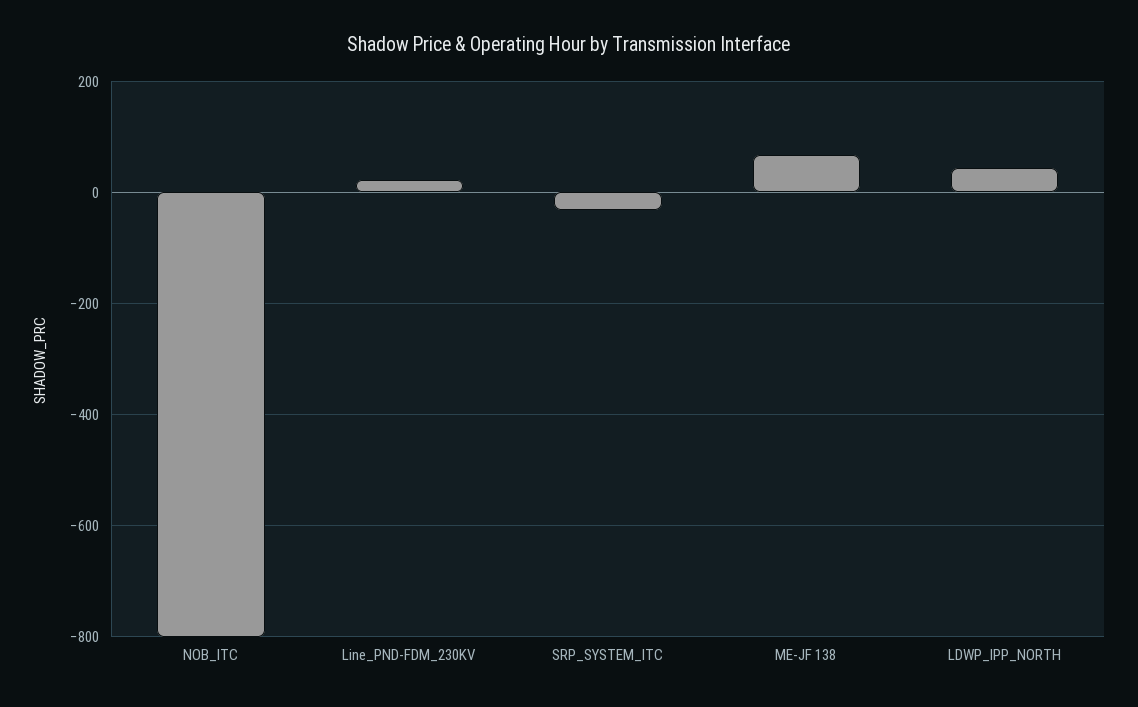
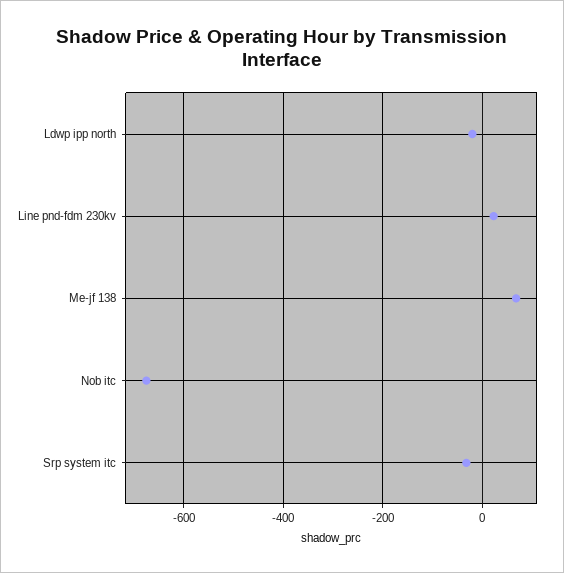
NOB_ITC: -800 -> -680
LDWP_IPP_NORTH: 40 -> -20

